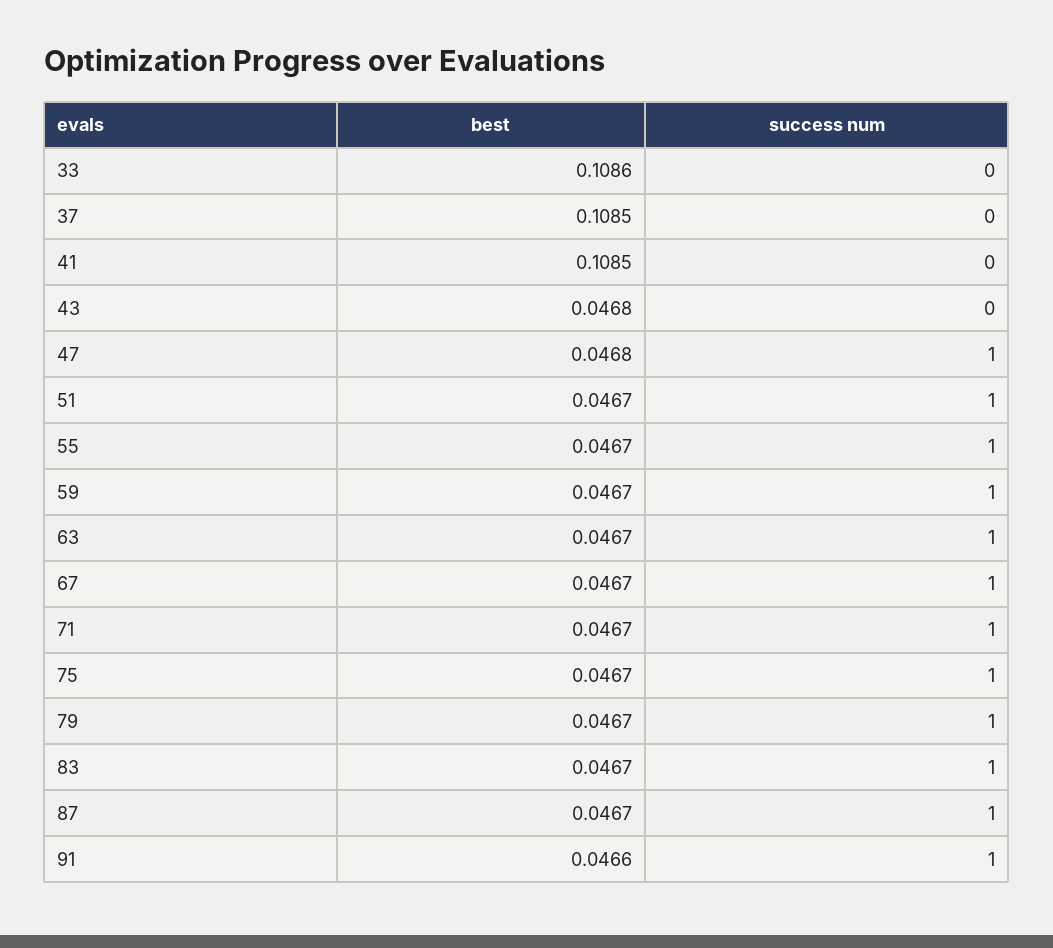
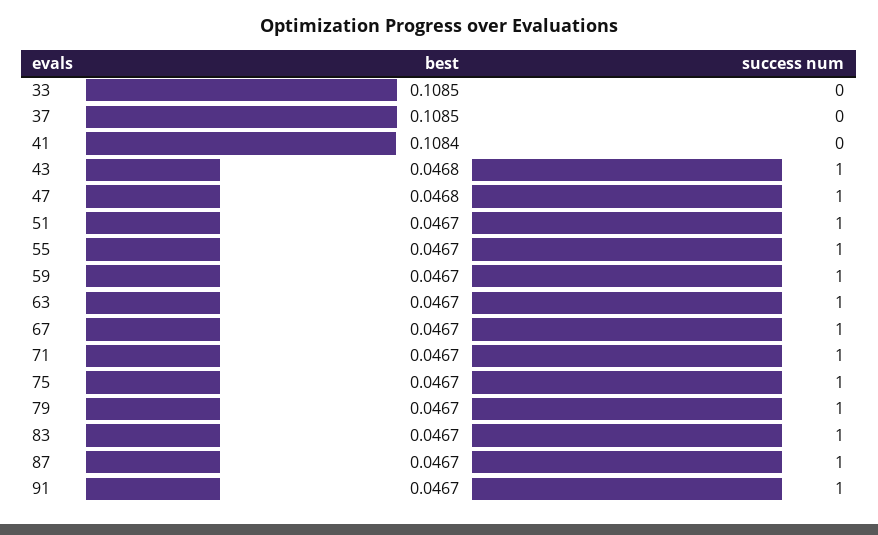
best, 33: 0.1086 -> 0.1085
best, 41: 0.1085 -> 0.1084
success num, 43: 0 -> 1
best, 91: 0.0466 -> 0.0467

